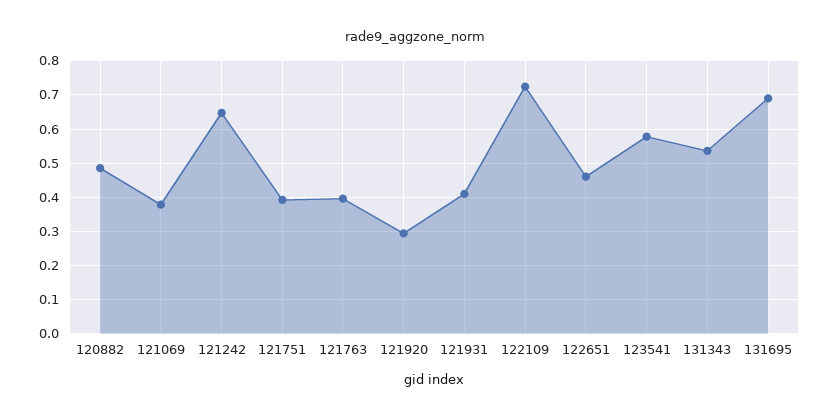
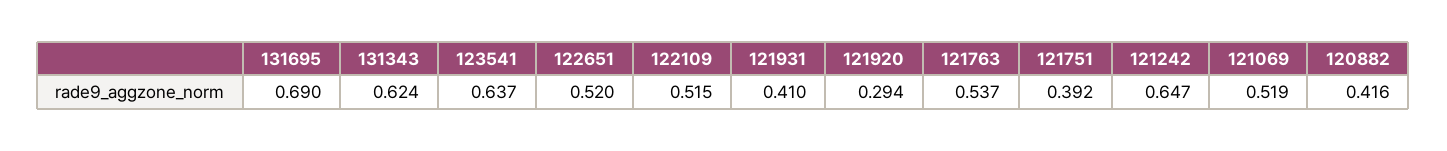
120882: 0.48 -> 0.416
121069: 0.38 -> 0.519
121763: 0.4 -> 0.537
122109: 0.72 -> 0.515
122651: 0.46 -> 0.52
123541: 0.58 -> 0.637
131343: 0.54 -> 0.624

